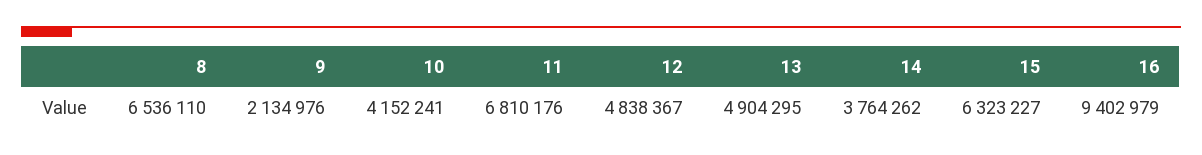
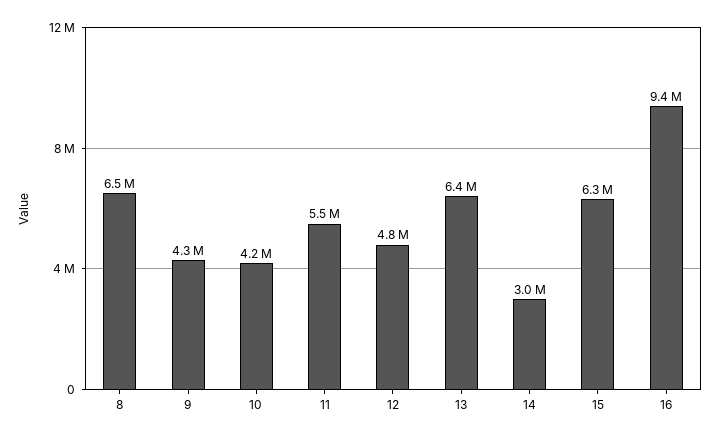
9: 2134976 -> 4300000
11: 6810176 -> 5500000
13: 4904295 -> 6400000
14: 3764262 -> 3000000

